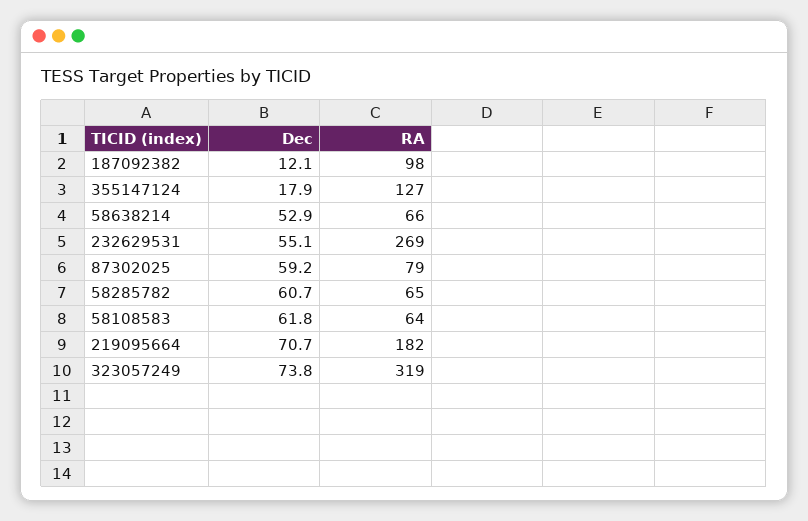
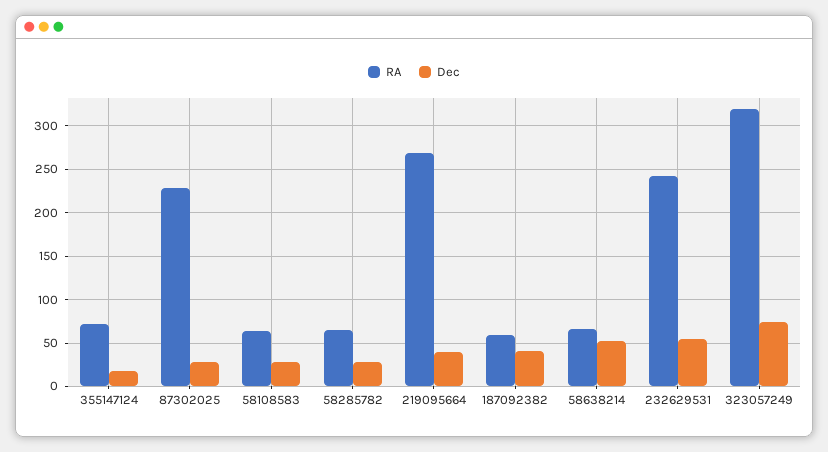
Dec, 187092382: 12.1 -> 40
RA, 187092382: 98 -> 60
RA, 355147124: 127 -> 70
RA, 232629531: 269 -> 240
Dec, 87302025: 59.2 -> 30
RA, 87302025: 79 -> 230
Dec, 58285782: 60.7 -> 30
Dec, 58108583: 61.8 -> 30
Dec, 219095664: 70.7 -> 40
RA, 219095664: 182 -> 270

